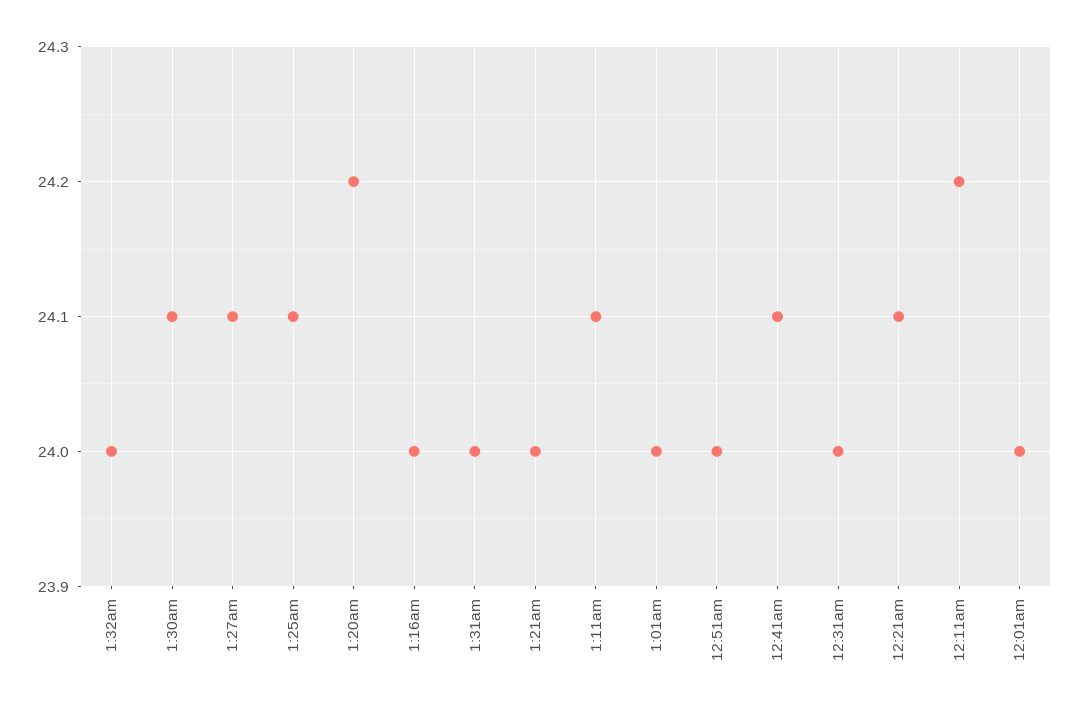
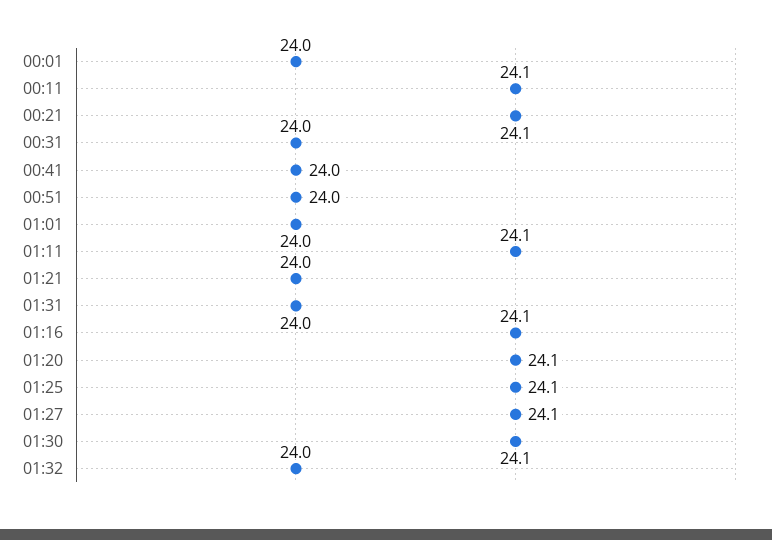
1:20am: 24.2 -> 24.1
1:16am: 24 -> 24.1
12:41am: 24.1 -> 24
12:11am: 24.2 -> 24.1

